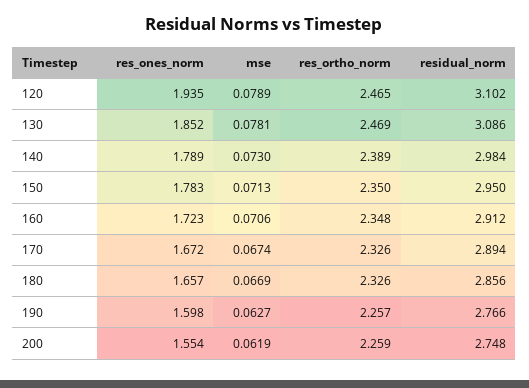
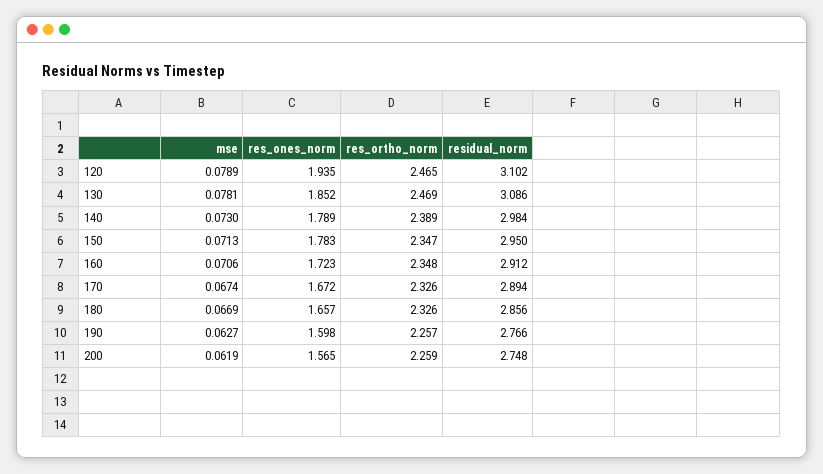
res_ortho_norm, 150: 2.35 -> 2.347
res_ones_norm, 200: 1.554 -> 1.565

